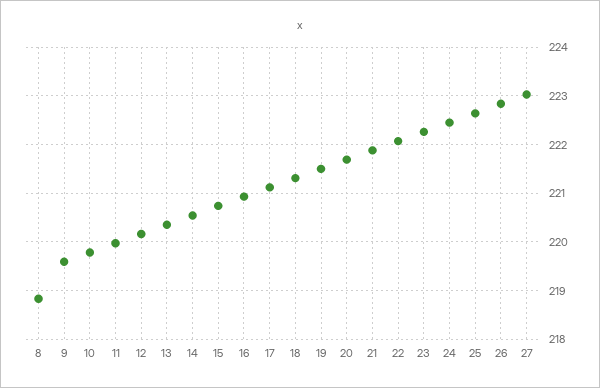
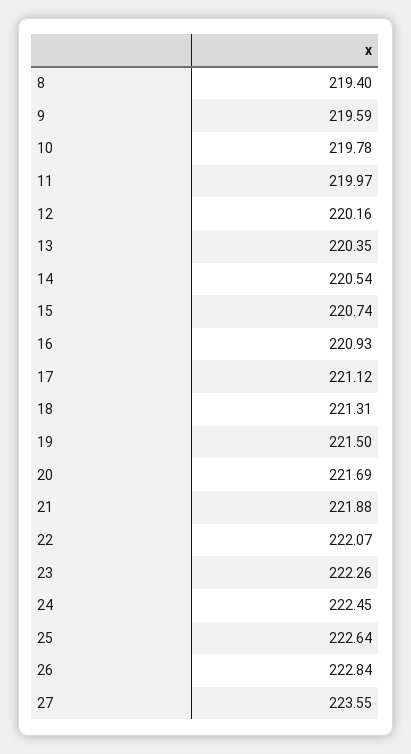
8: 218.8 -> 219.4
27: 223 -> 223.55

